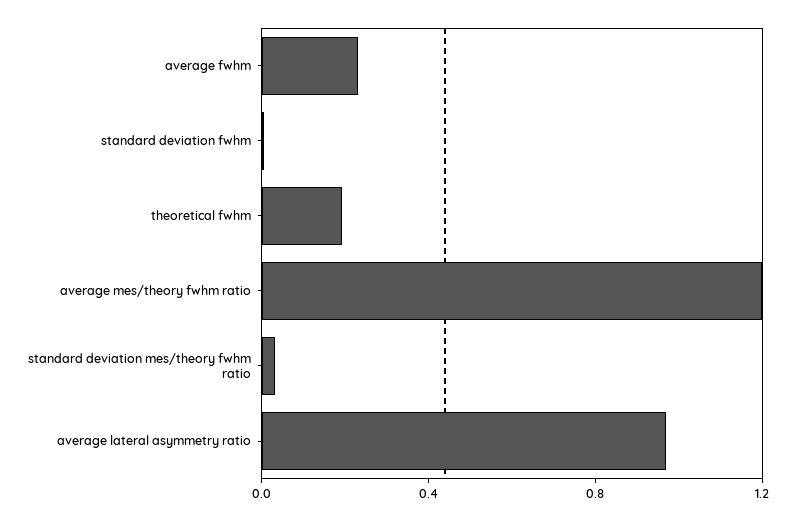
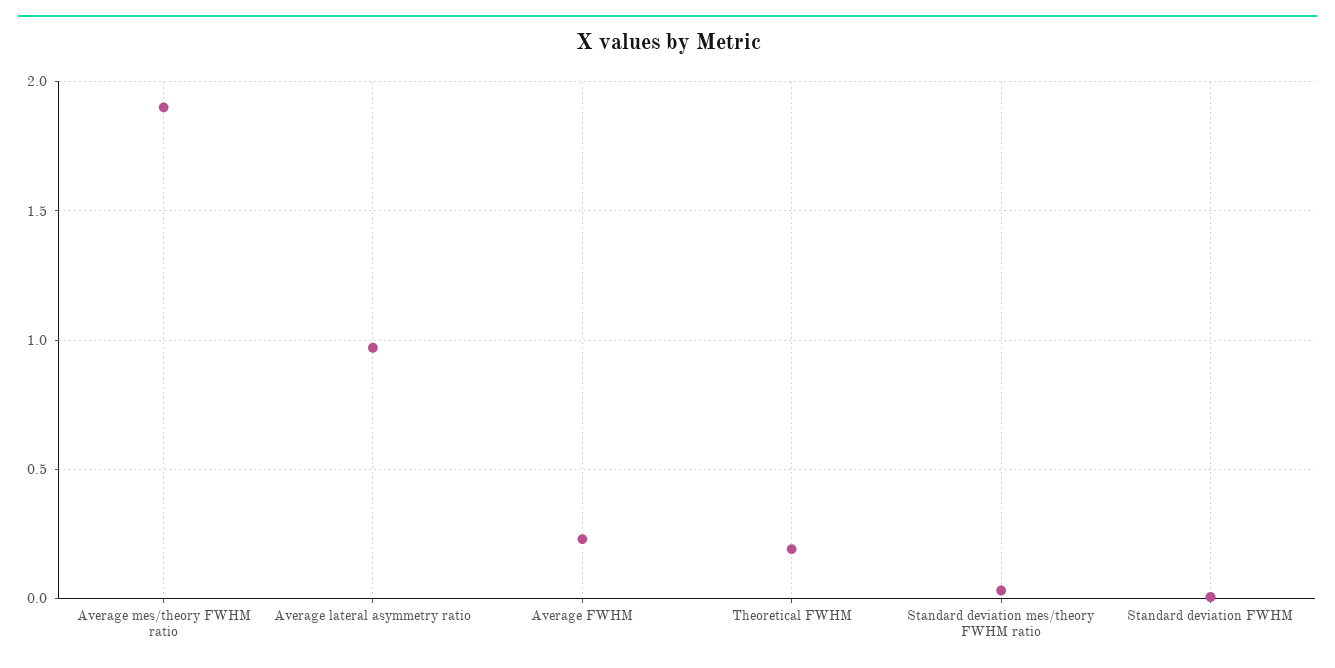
average mes/theory fwhm ratio: 1.2 -> 1.9

